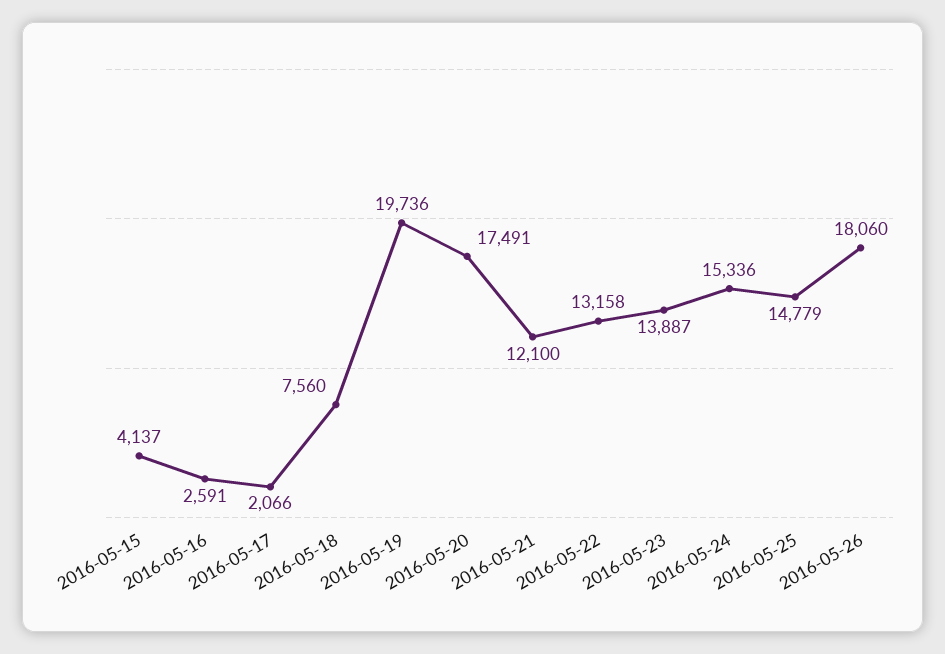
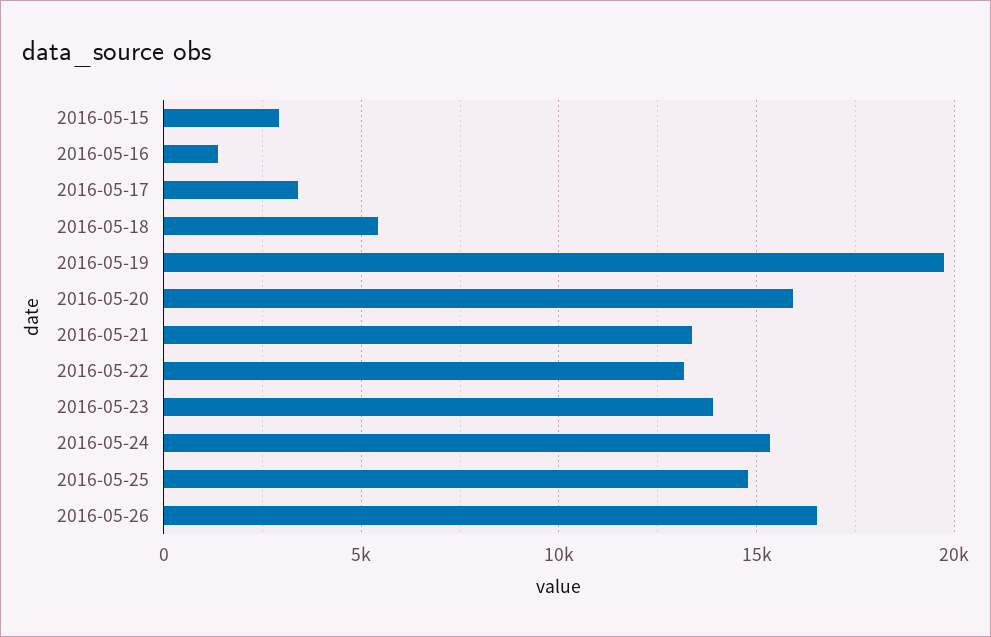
2016-05-15: 4137 -> 3000
2016-05-16: 2591 -> 1500
2016-05-17: 2066 -> 3500
2016-05-18: 7560 -> 5500
2016-05-20: 17491 -> 16000
2016-05-21: 12100 -> 13500
2016-05-26: 18060 -> 16500

